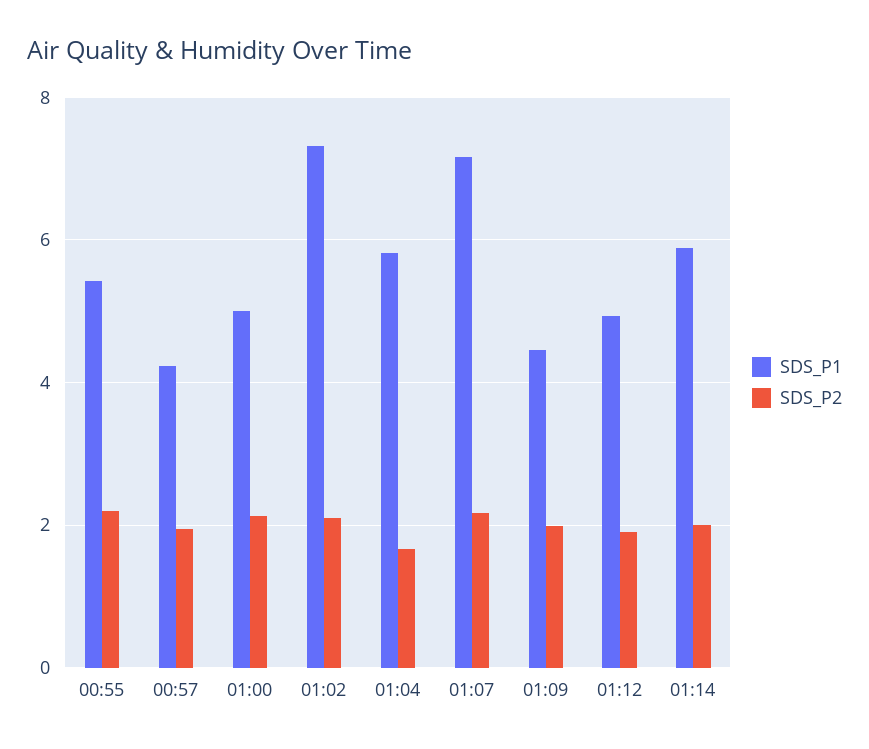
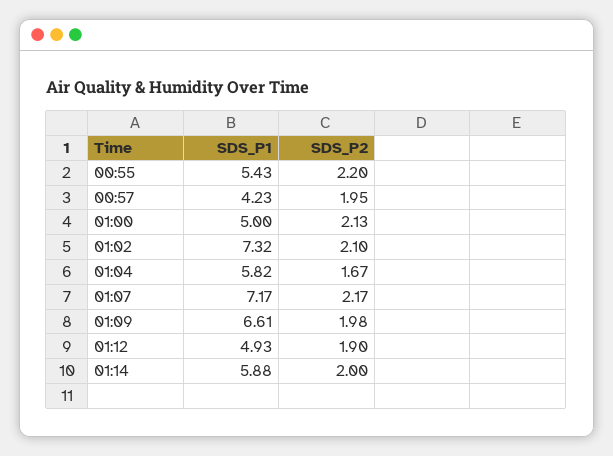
SDS_P1, 01:09: 4.4 -> 6.61

